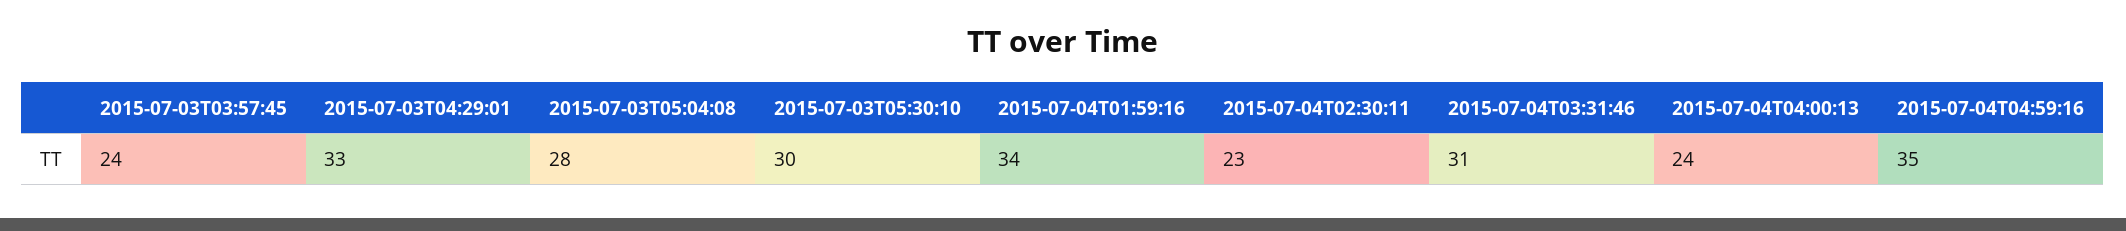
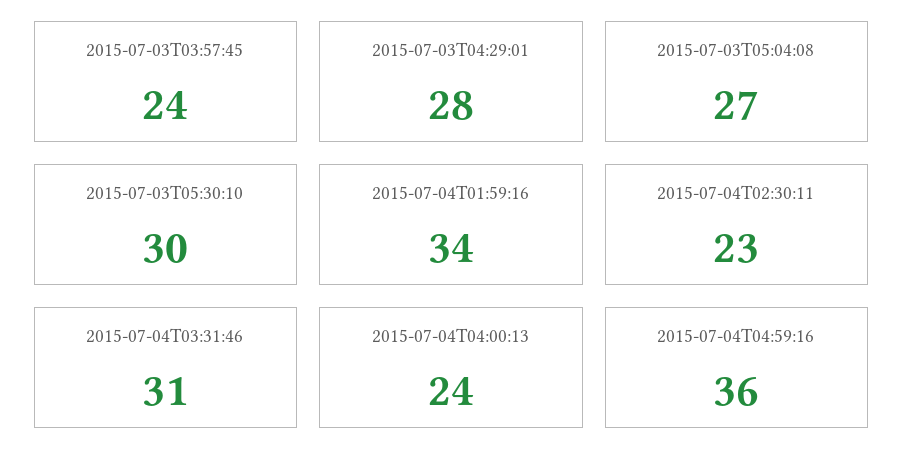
2015-07-03T04:29:01: 33 -> 28
2015-07-03T05:04:08: 28 -> 27
2015-07-04T04:59:16: 35 -> 36

